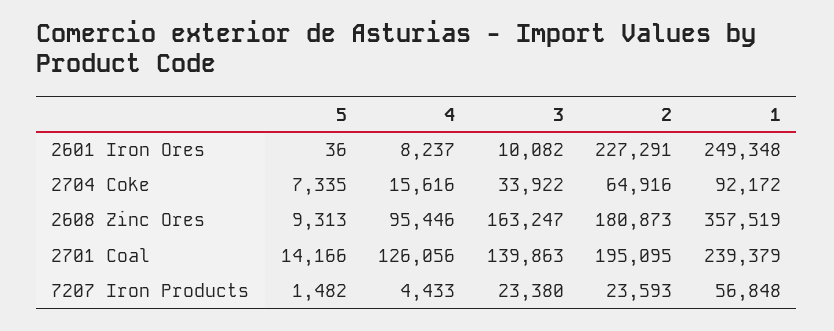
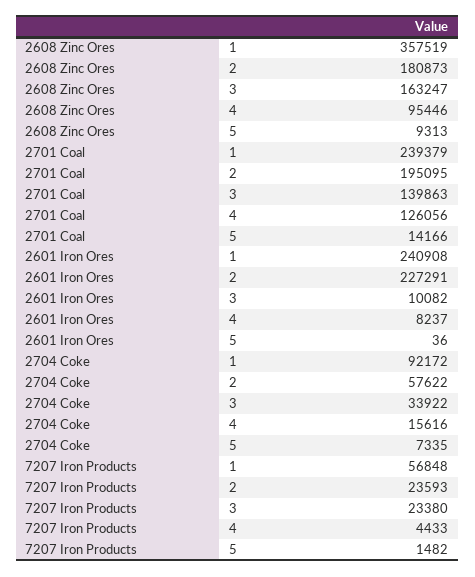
1, 2601 Iron Ores: 249348 -> 240908
2, 2704 Coke: 64916 -> 57622

